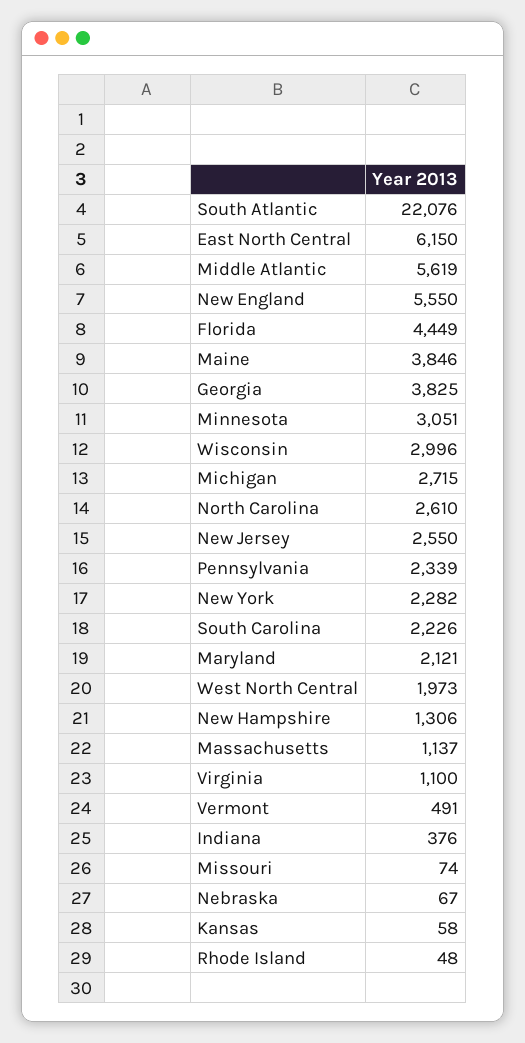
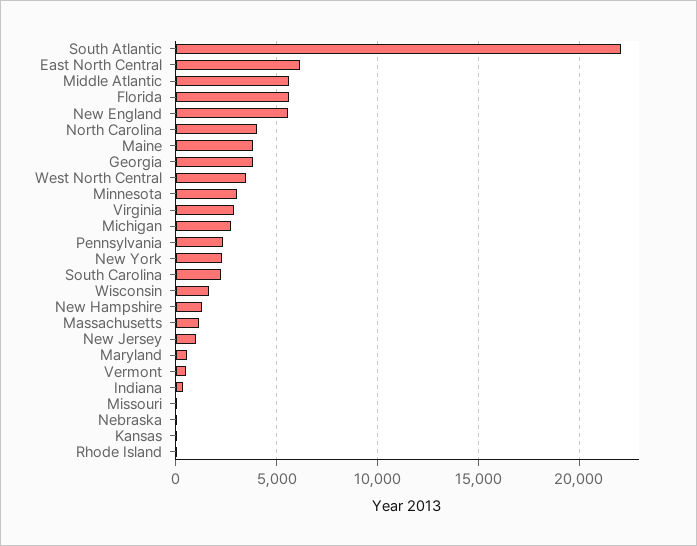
Florida: 4449 -> 5500
Wisconsin: 2996 -> 1500
North Carolina: 2610 -> 4000
New Jersey: 2550 -> 1000
Maryland: 2121 -> 500
West North Central: 1973 -> 3500
Virginia: 1100 -> 3000

